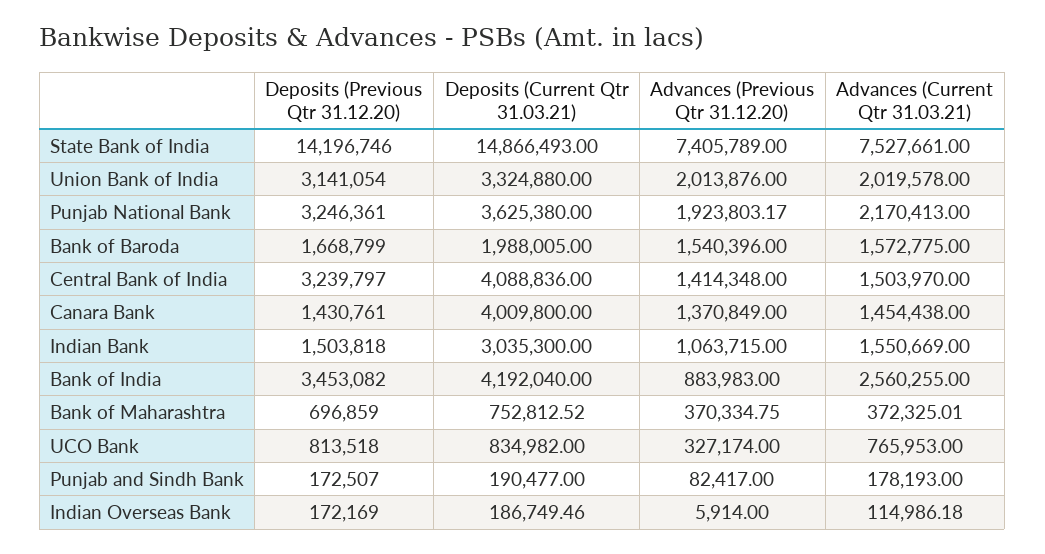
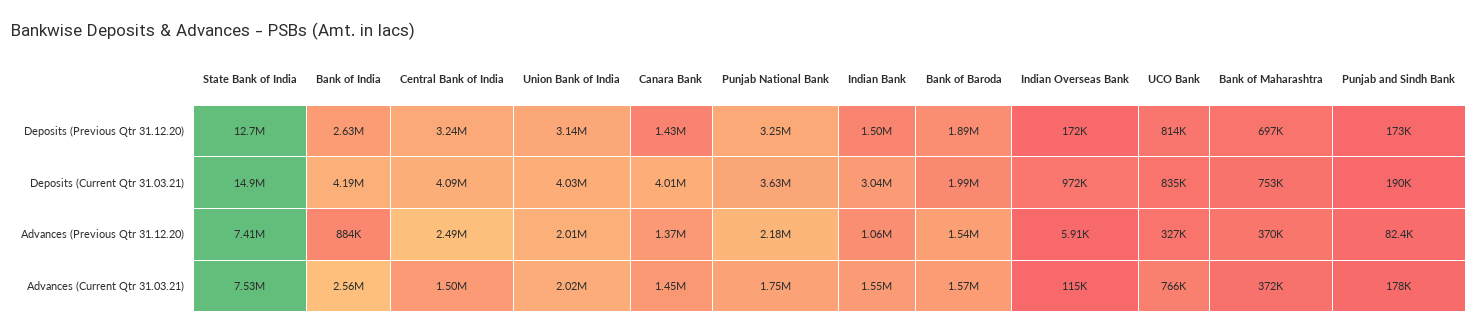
Deposits (Previous Qtr 31.12.20), State Bank of India: 14196746 -> 12700000
Deposits (Current Qtr 31.03.21), Union Bank of India: 3324880 -> 4030000
Advances (Previous Qtr 31.12.20), Punjab National Bank: 1923803.17 -> 2180000
Advances (Current Qtr 31.03.21), Punjab National Bank: 2170413 -> 1750000
Deposits (Previous Qtr 31.12.20), Bank of Baroda: 1668799 -> 1890000
Advances (Previous Qtr 31.12.20), Central Bank of India: 1414348 -> 2490000
Deposits (Previous Qtr 31.12.20), Bank of India: 3453082 -> 2630000
Deposits (Current Qtr 31.03.21), Indian Overseas Bank: 186749.46 -> 972000

